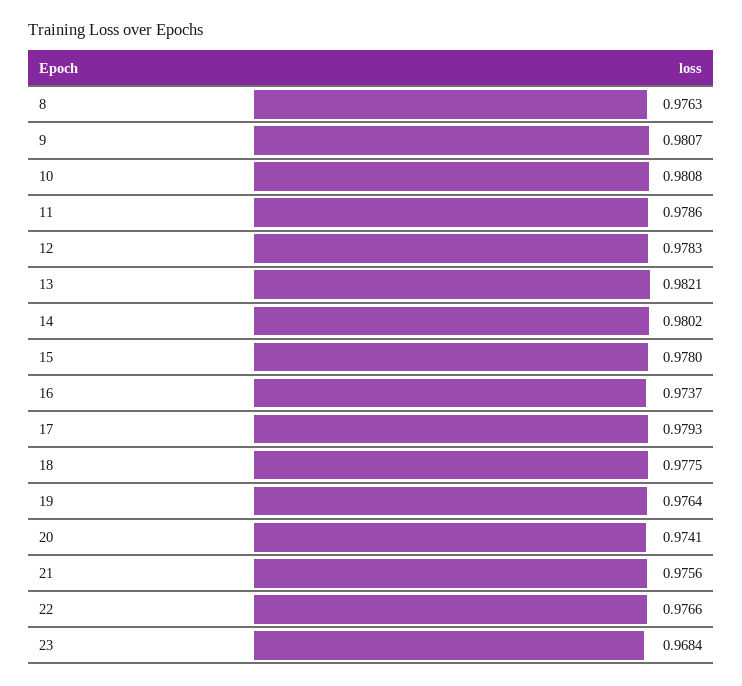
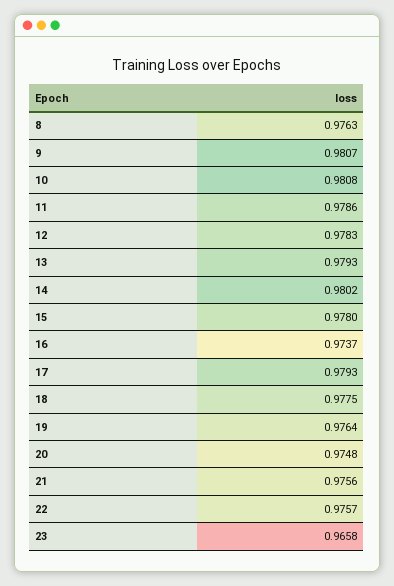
13: 0.9821 -> 0.9793
20: 0.9741 -> 0.9748
22: 0.9766 -> 0.9757
23: 0.9684 -> 0.9658

